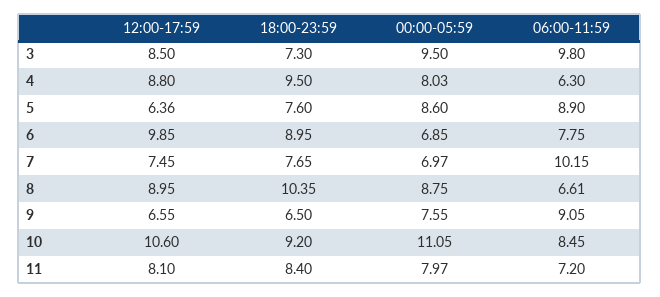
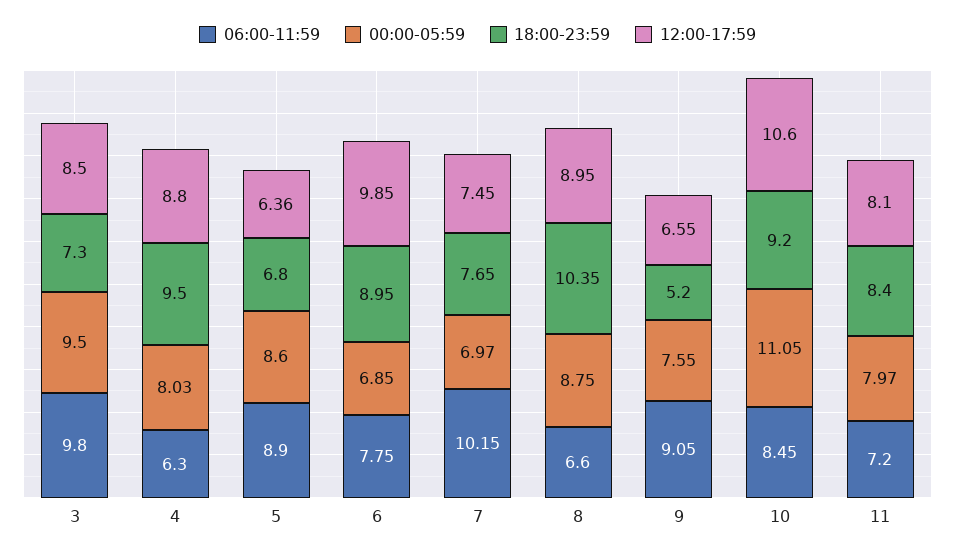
18:00-23:59, 5: 7.6 -> 6.8
06:00-11:59, 8: 6.61 -> 6.6
18:00-23:59, 9: 6.5 -> 5.2

